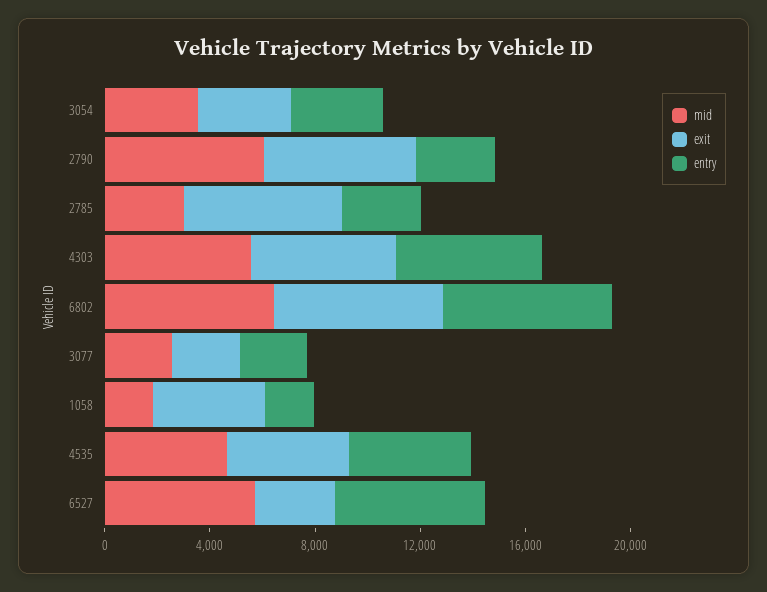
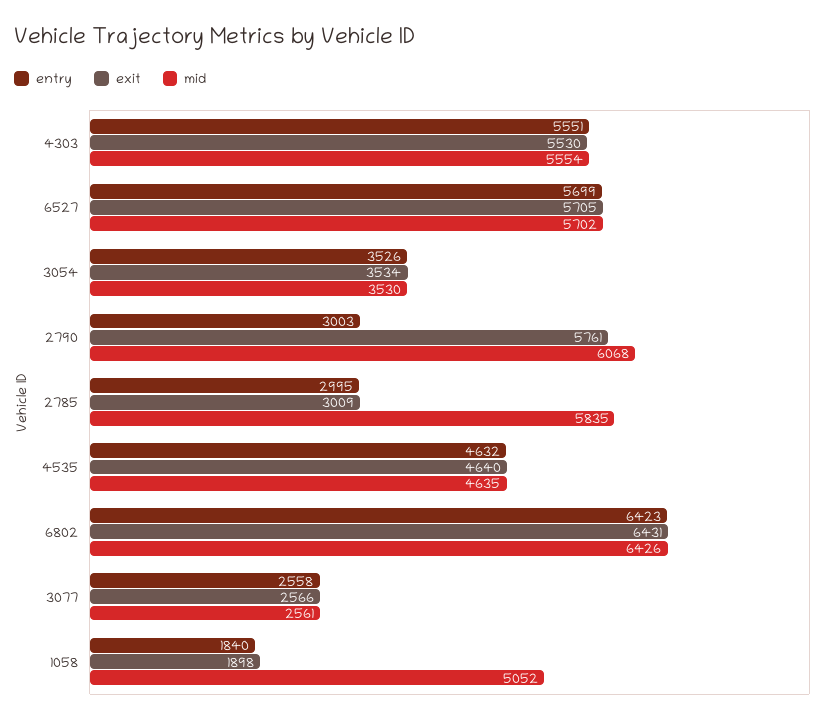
mid, 2785: 3000 -> 5835
exit, 2785: 6000 -> 3009
mid, 1058: 2000 -> 5052
exit, 1058: 4000 -> 1898
exit, 6527: 3000 -> 5705

